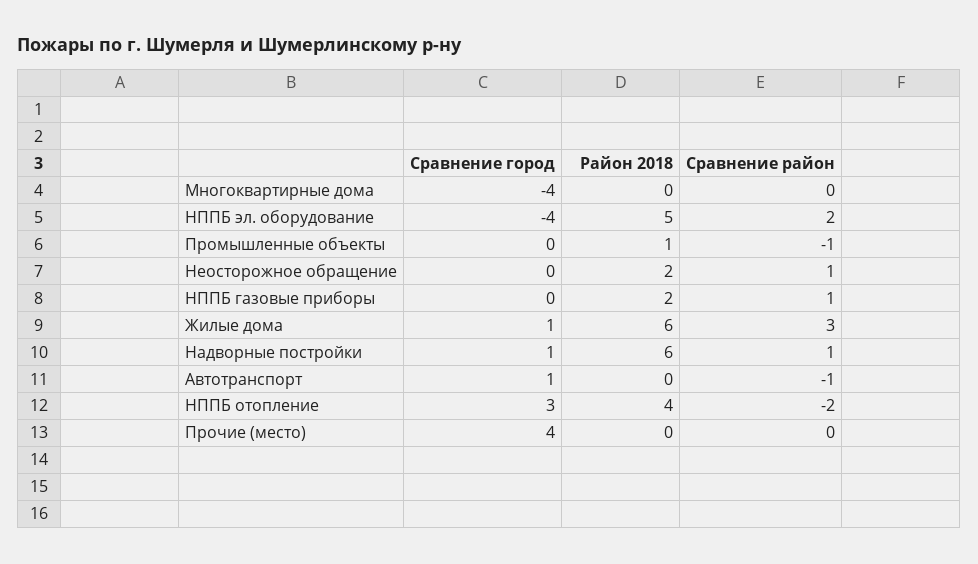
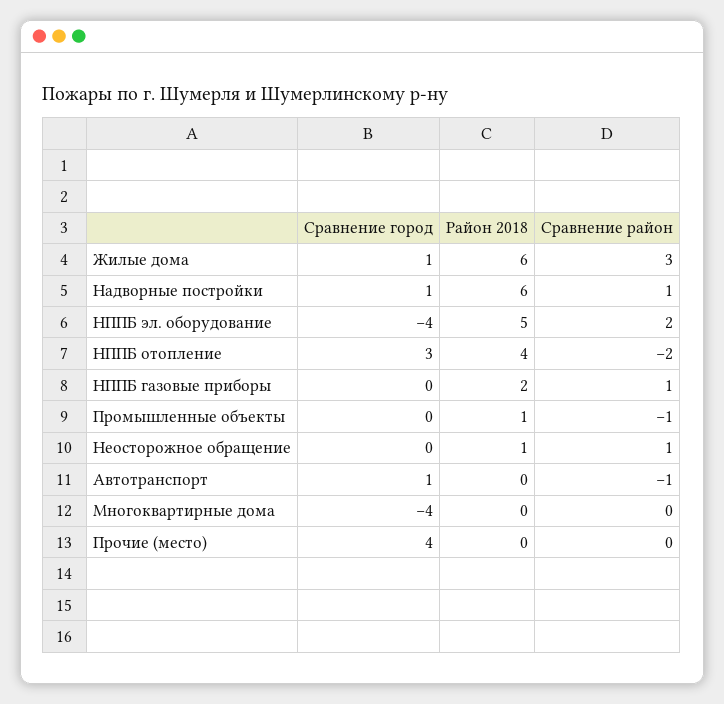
Район 2018, Неосторожное обращение: 2 -> 1

